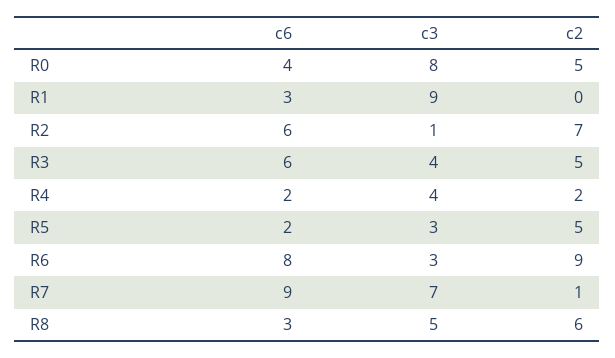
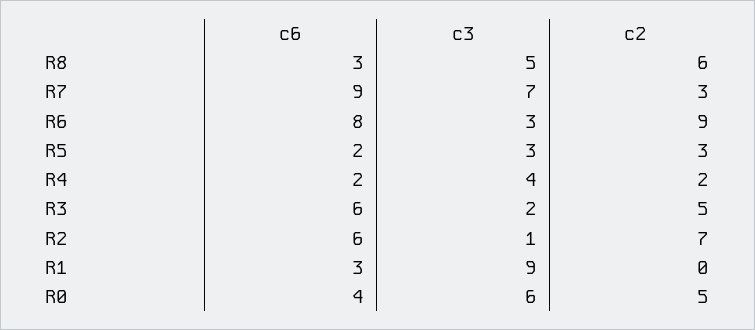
c3, R0: 8 -> 6
c3, R3: 4 -> 2
c2, R5: 5 -> 3
c2, R7: 1 -> 3

